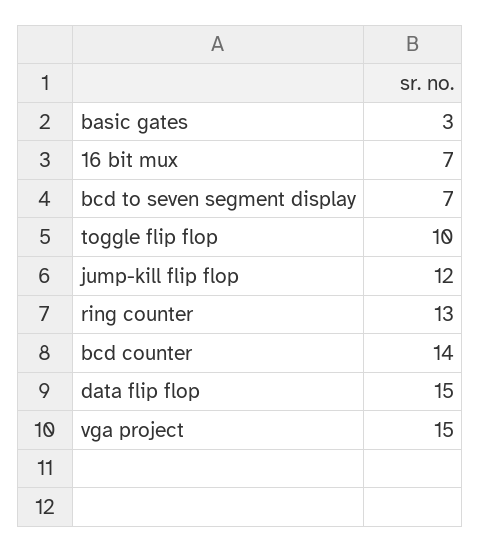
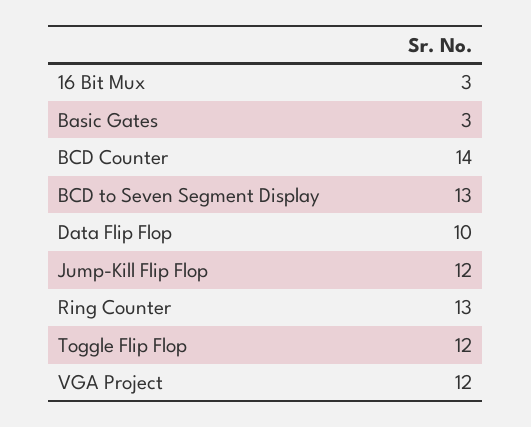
16 bit mux: 7 -> 3
bcd to seven segment display: 7 -> 13
toggle flip flop: 10 -> 12
data flip flop: 15 -> 10
vga project: 15 -> 12

